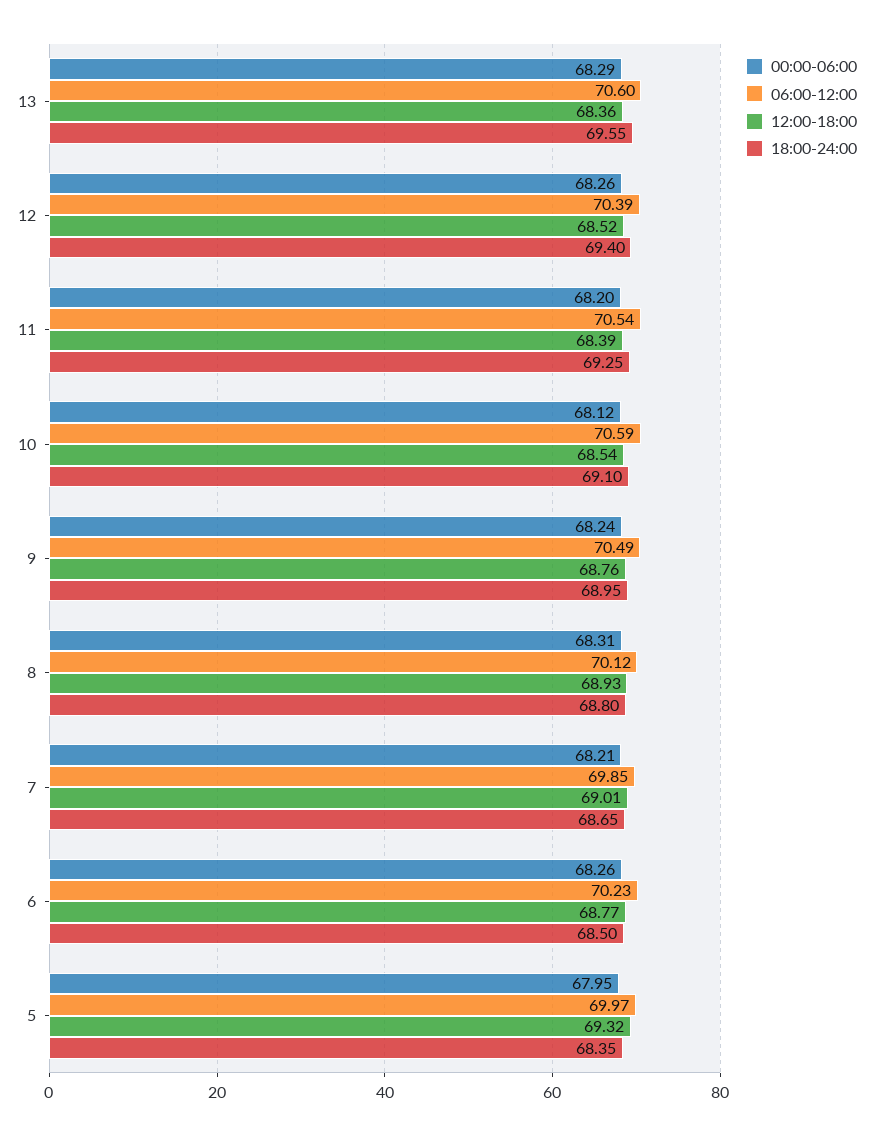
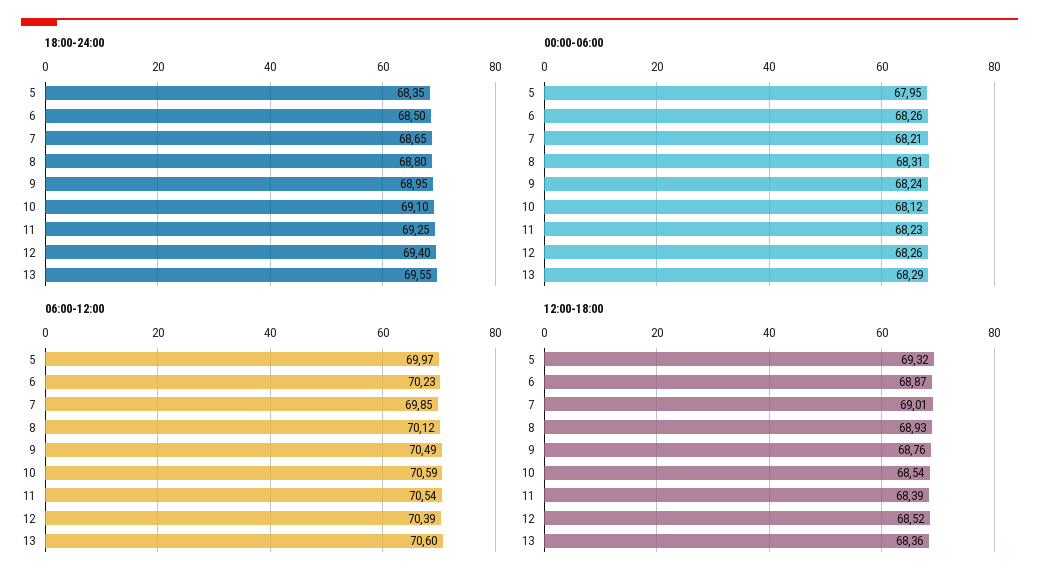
00:00-06:00, 11: 68.2 -> 68.23
12:00-18:00, 6: 68.77 -> 68.87

